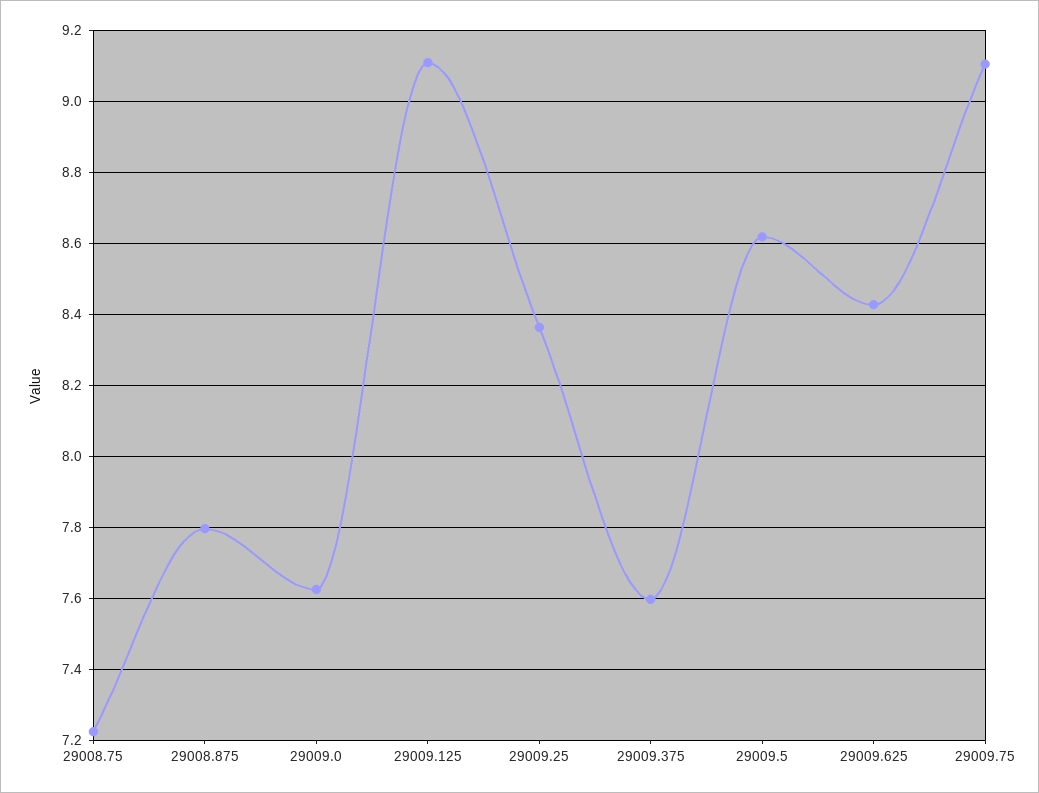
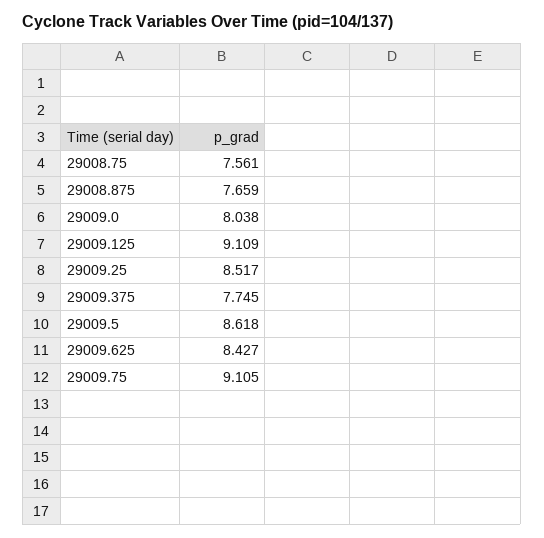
29008.75: 7.22 -> 7.561
29008.875: 7.8 -> 7.659
29009.0: 7.62 -> 8.038
29009.25: 8.36 -> 8.517
29009.375: 7.6 -> 7.745

